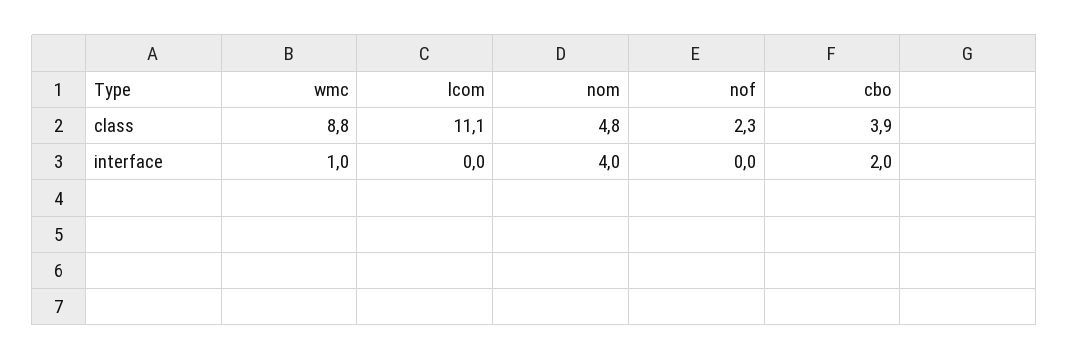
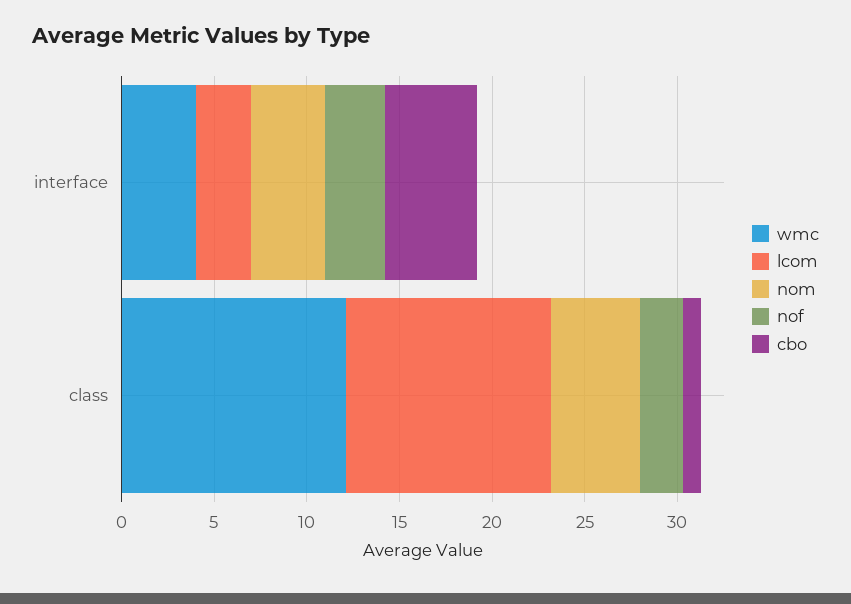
wmc, class: 8.8 -> 12
cbo, class: 3.9 -> 1
wmc, interface: 1 -> 4
lcom, interface: 0 -> 3
nof, interface: 0 -> 3
cbo, interface: 2 -> 5

